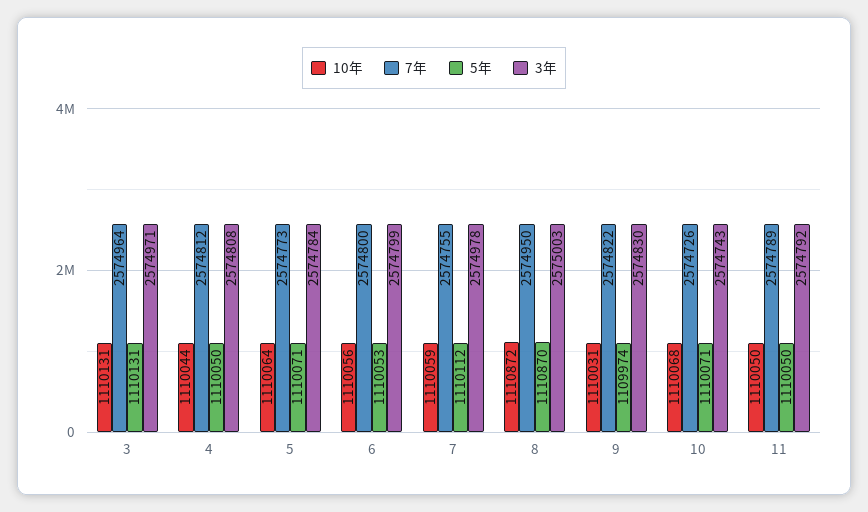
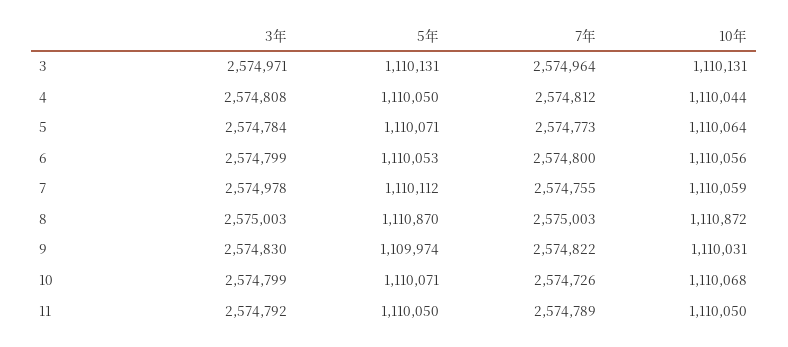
7年, 8: 2574950 -> 2575003
3年, 10: 2574743 -> 2574799

